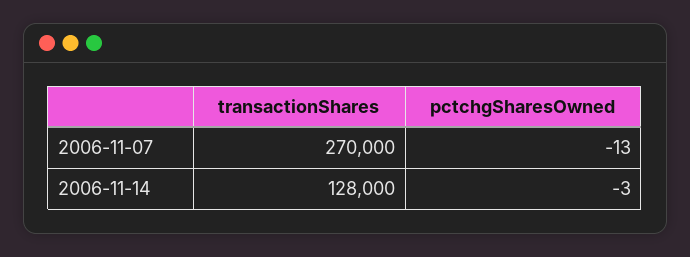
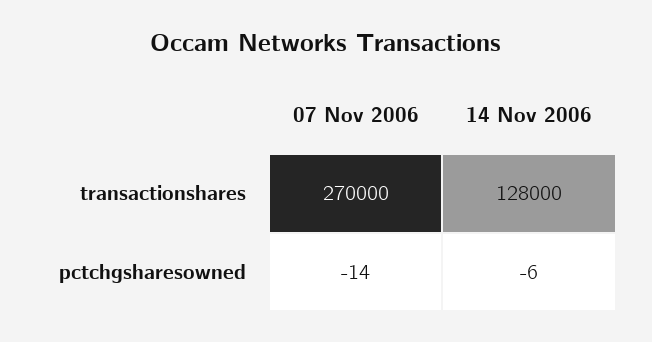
pctchgSharesOwned, 2006-11-07: -13 -> -14
pctchgSharesOwned, 2006-11-14: -3 -> -6

